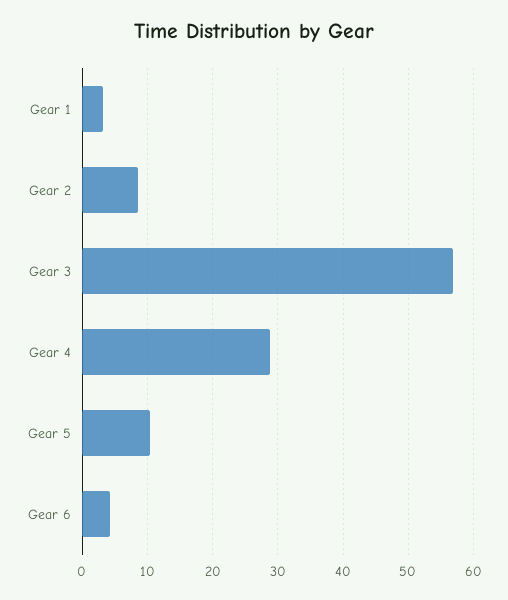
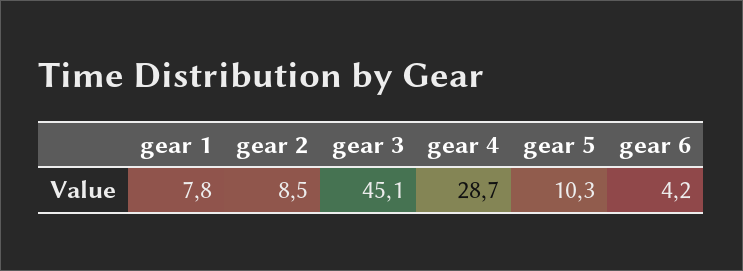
Gear 1: 3 -> 7.8
Gear 3: 57 -> 45.1

